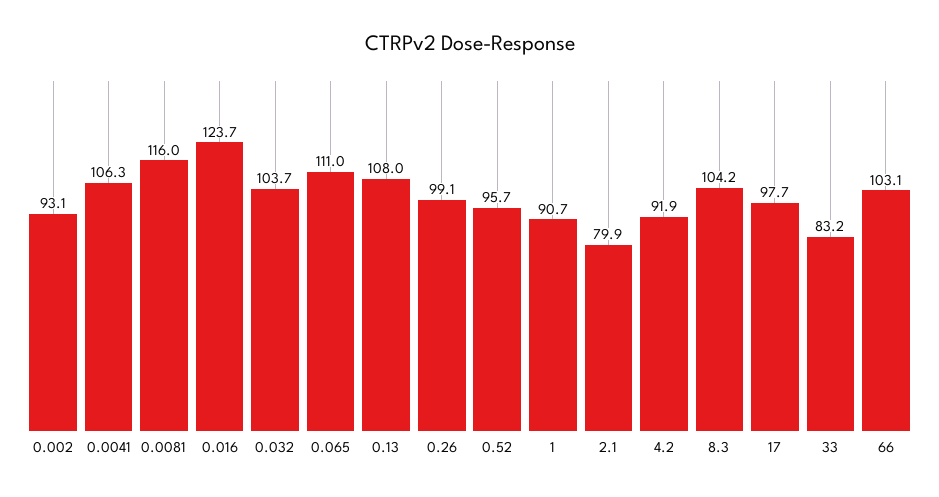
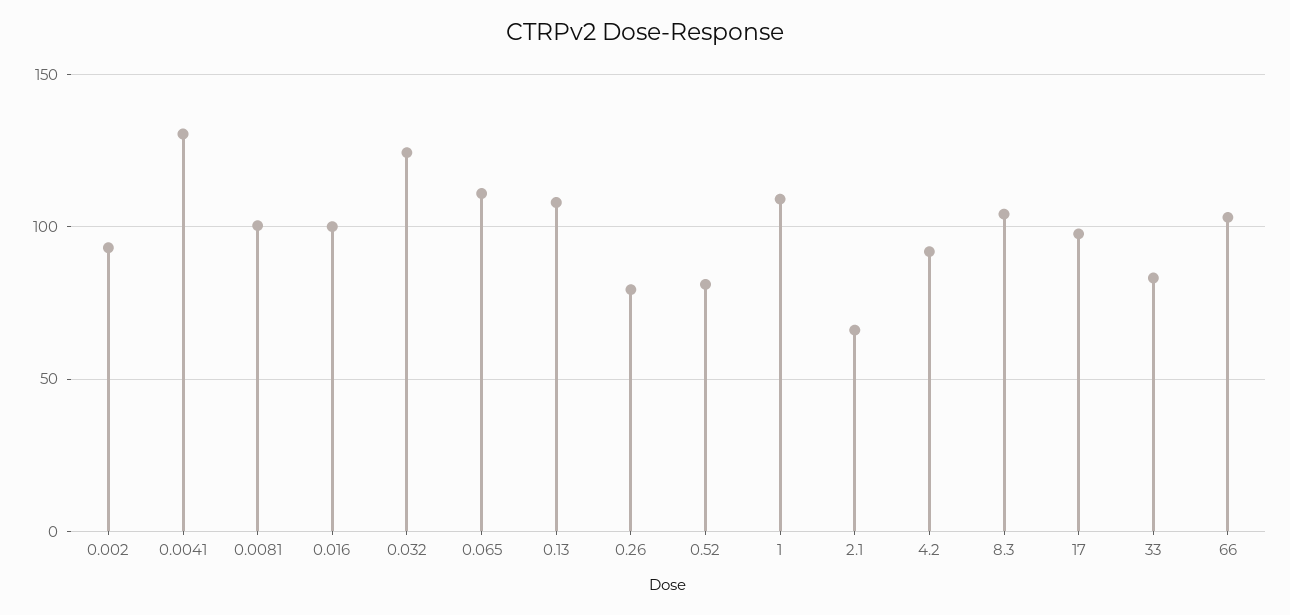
0.0041: 106.3 -> 130
0.0081: 116 -> 100
0.016: 123.7 -> 100
0.032: 103.7 -> 125
0.26: 99.1 -> 80
0.52: 95.7 -> 80
1: 90.7 -> 110
2.1: 79.9 -> 65

